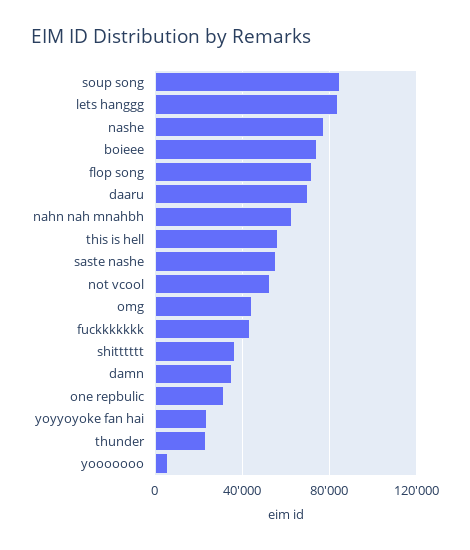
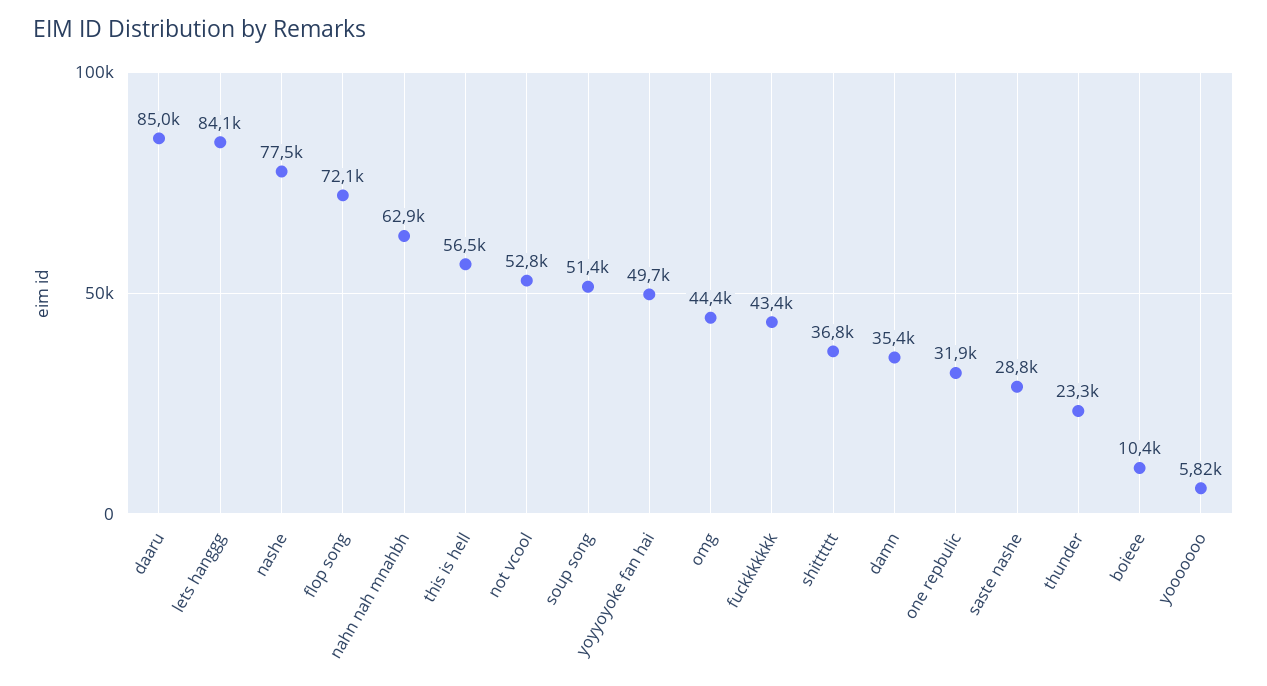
soup song: 85000 -> 51400
boieee: 75000 -> 10400
daaru: 70000 -> 85000
saste nashe: 55000 -> 28800
yoyyoyoke fan hai: 25000 -> 49700

